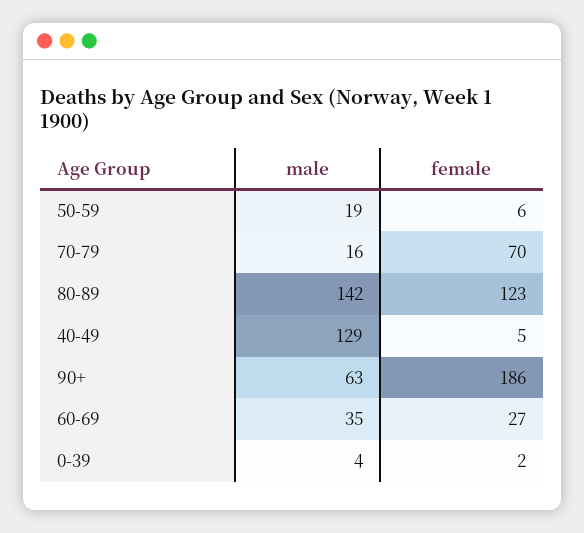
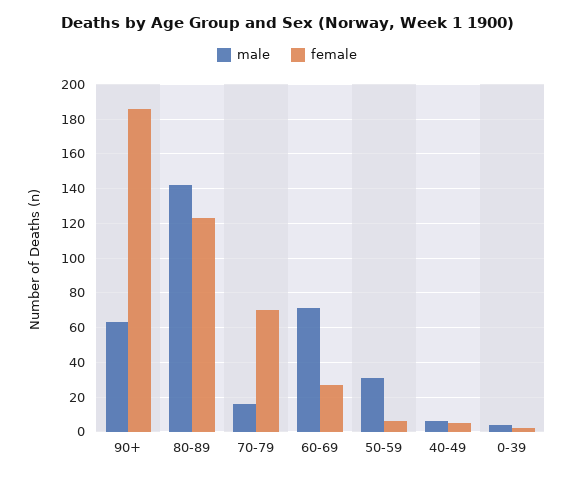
male, 50-59: 19 -> 30
male, 40-49: 129 -> 5
male, 60-69: 35 -> 70

